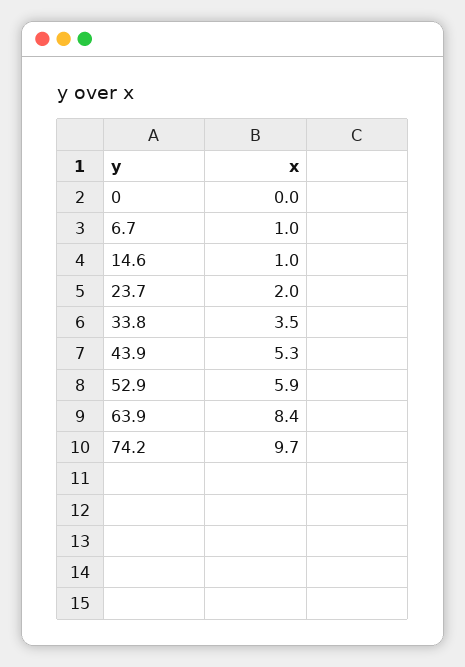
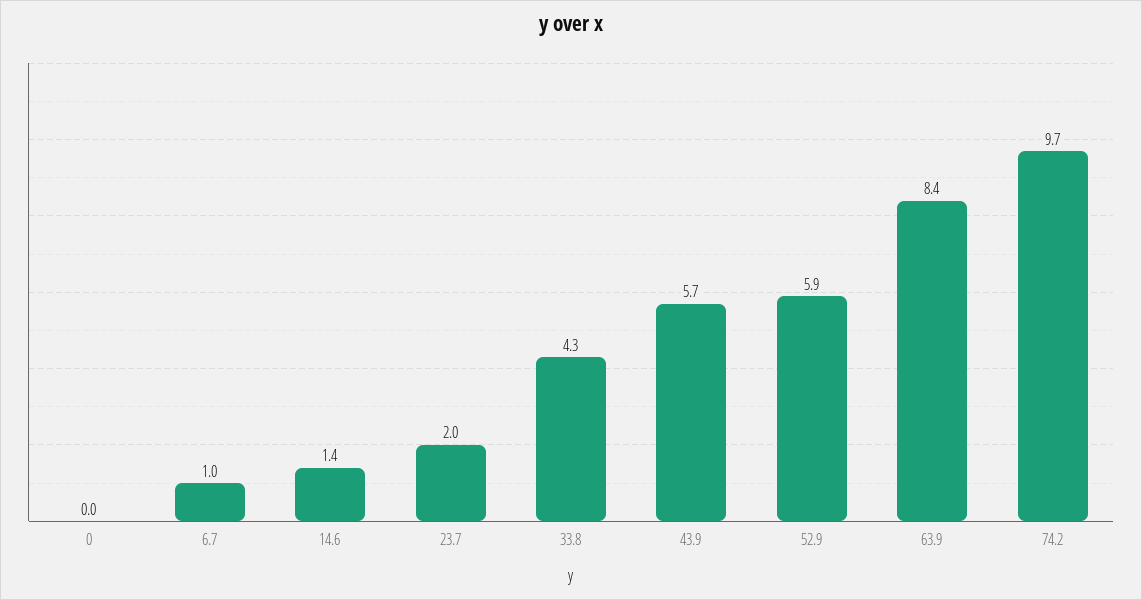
14.6: 1 -> 1.4
33.8: 3.5 -> 4.3
43.9: 5.3 -> 5.7

